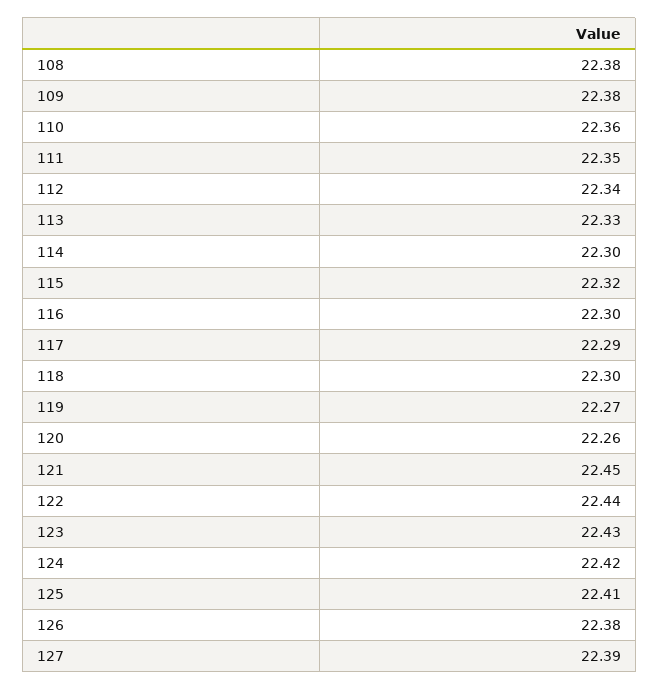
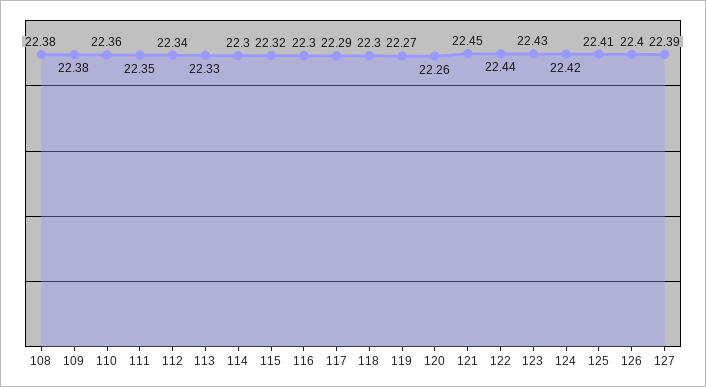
126: 22.38 -> 22.4

